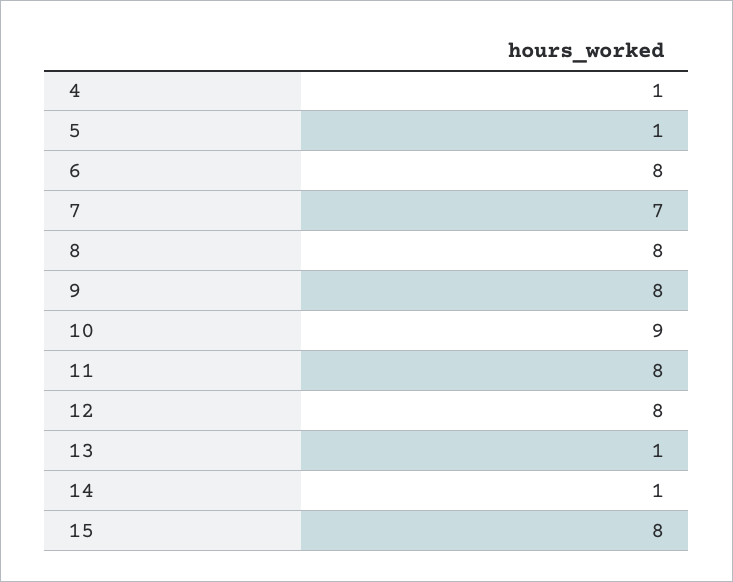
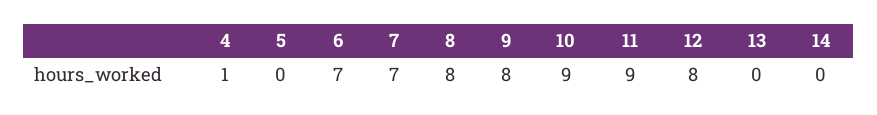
5: 1 -> 0
6: 8 -> 7
11: 8 -> 9
13: 1 -> 0
14: 1 -> 0
15: 8 -> none

